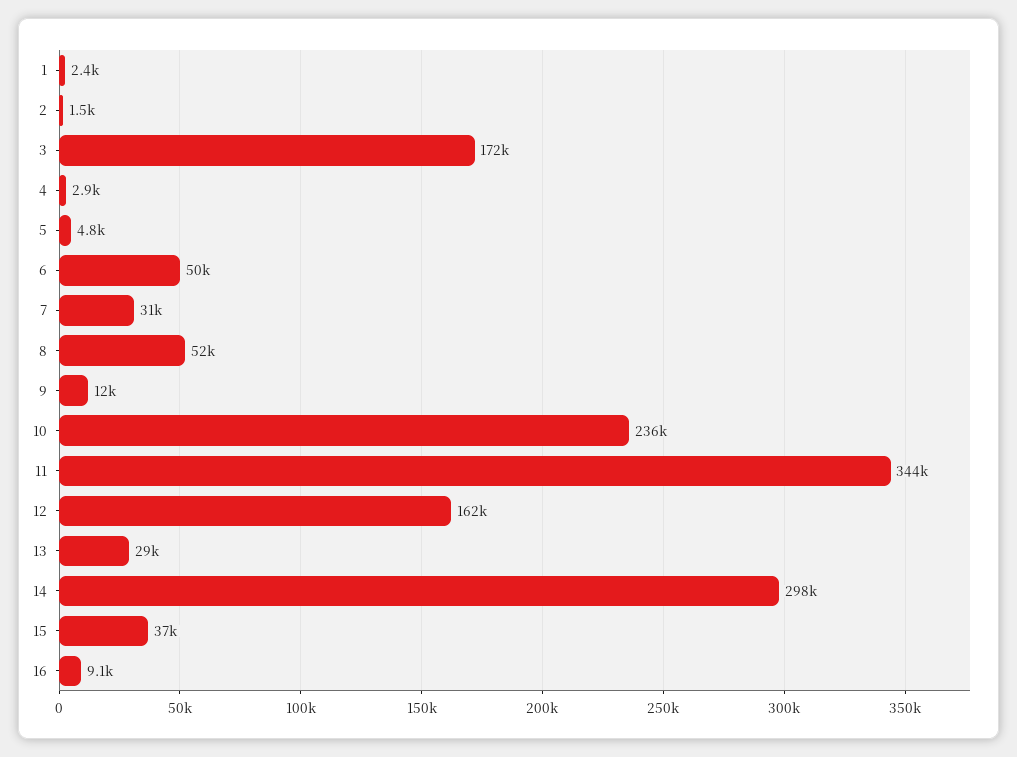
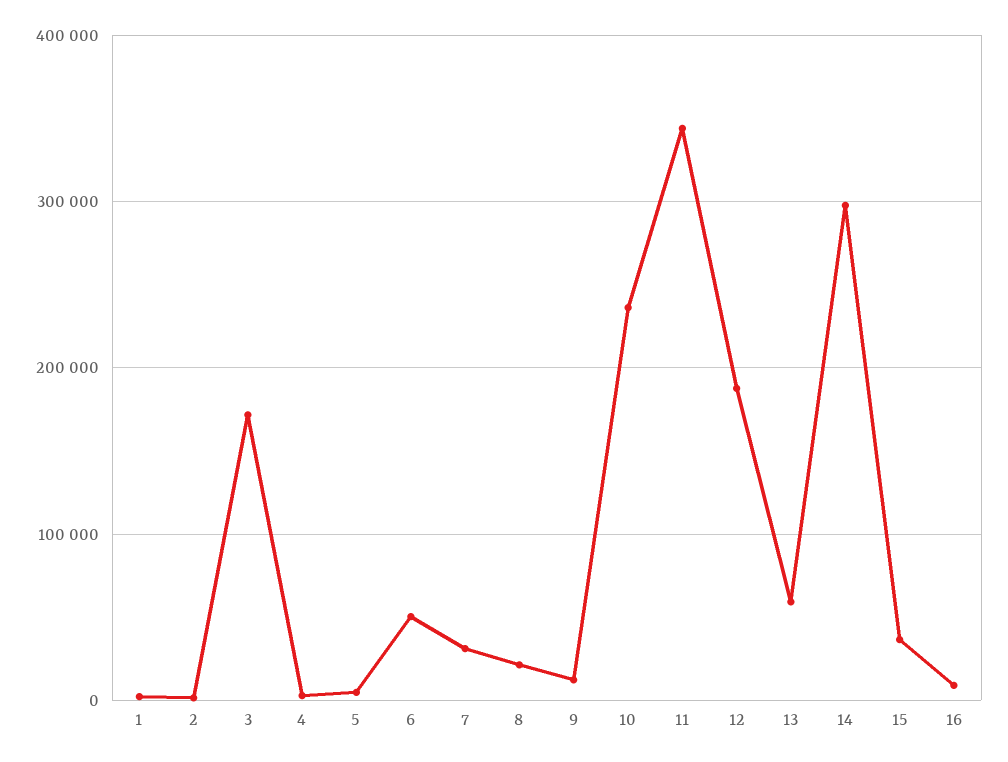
8: 52000 -> 20000
12: 162000 -> 190000
13: 29000 -> 60000

